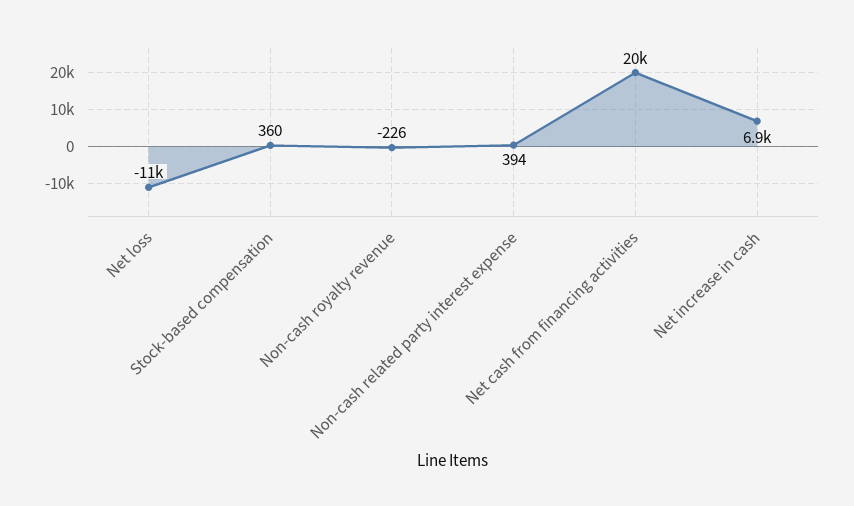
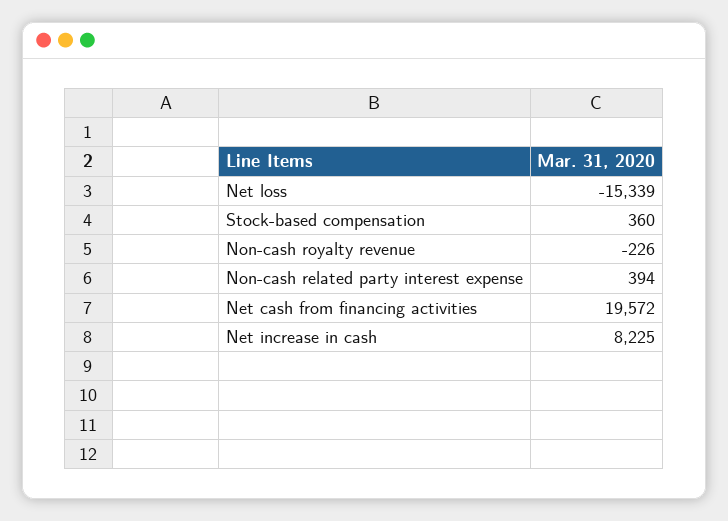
Net loss: -11000 -> -15339
Net increase in cash: 6900 -> 8225

